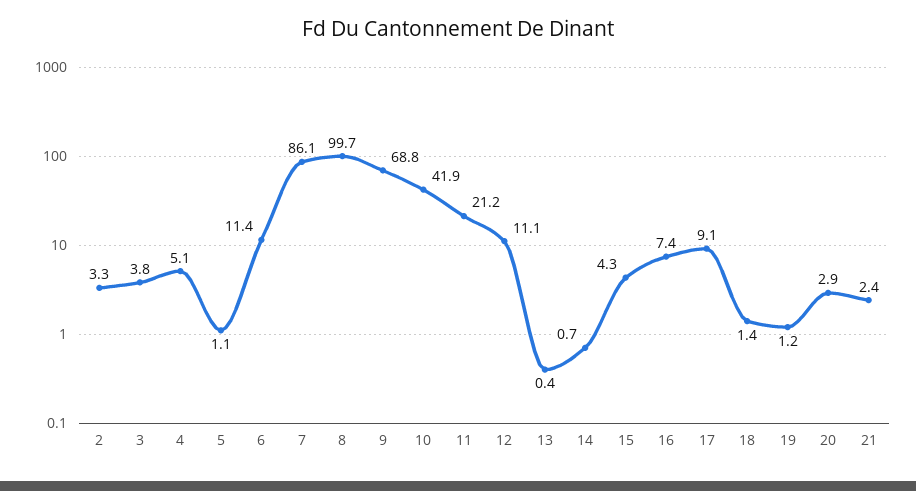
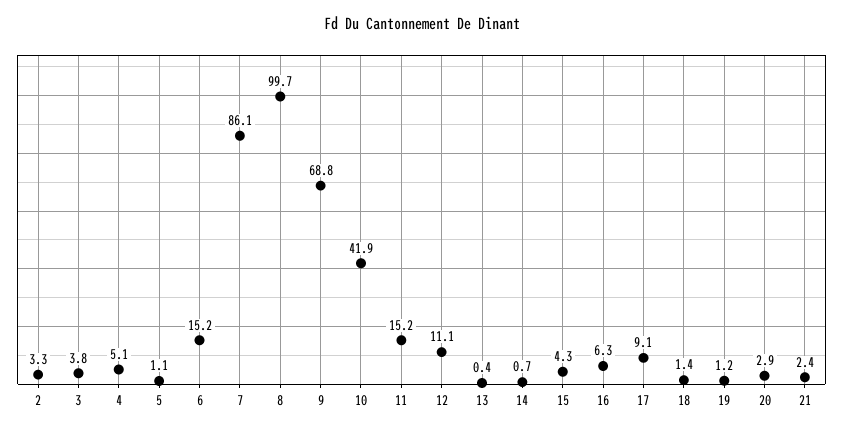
6: 11.4 -> 15.2
11: 21.2 -> 15.2
16: 7.4 -> 6.3

